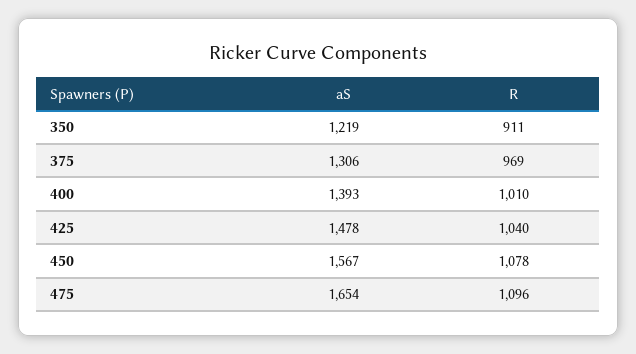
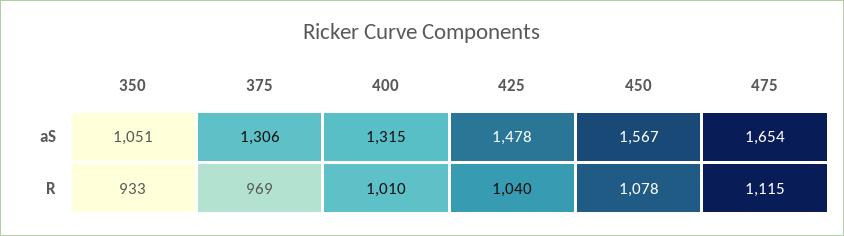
aS, 350: 1219 -> 1051
R, 350: 911 -> 933
aS, 400: 1393 -> 1315
R, 475: 1096 -> 1115

